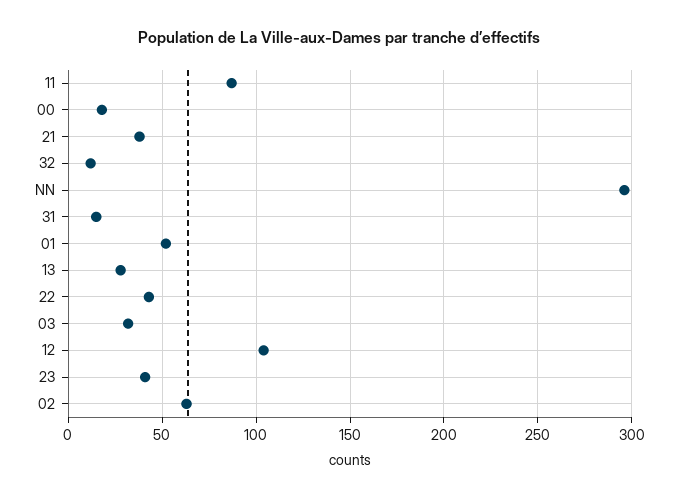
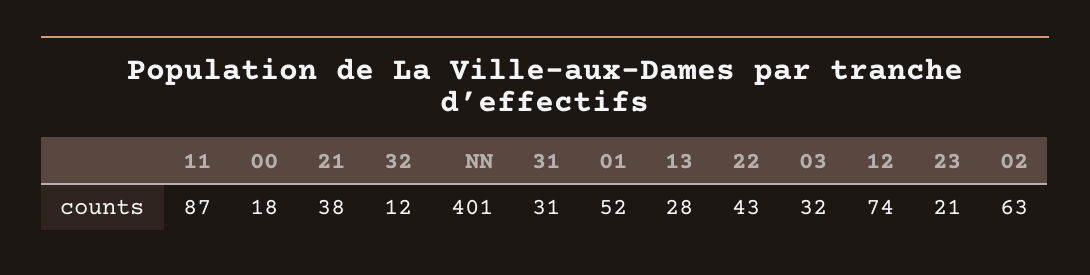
NN: 295 -> 401
31: 15 -> 31
12: 105 -> 74
23: 40 -> 21

